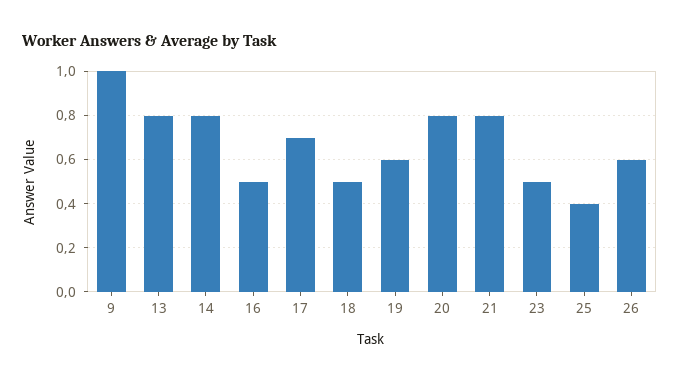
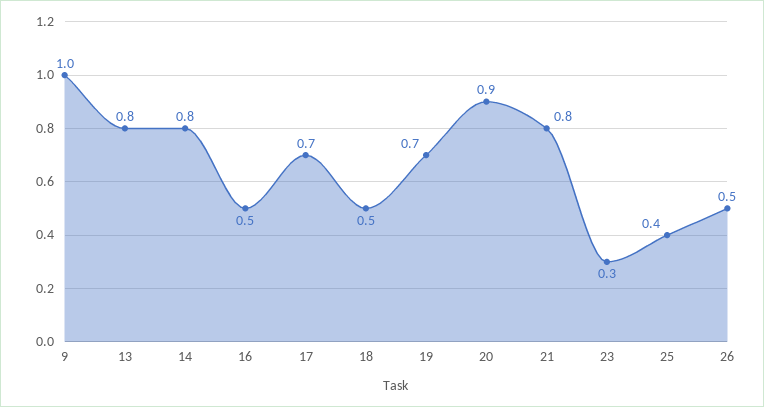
19: 0.6 -> 0.7
20: 0.8 -> 0.9
23: 0.5 -> 0.3
26: 0.6 -> 0.5

